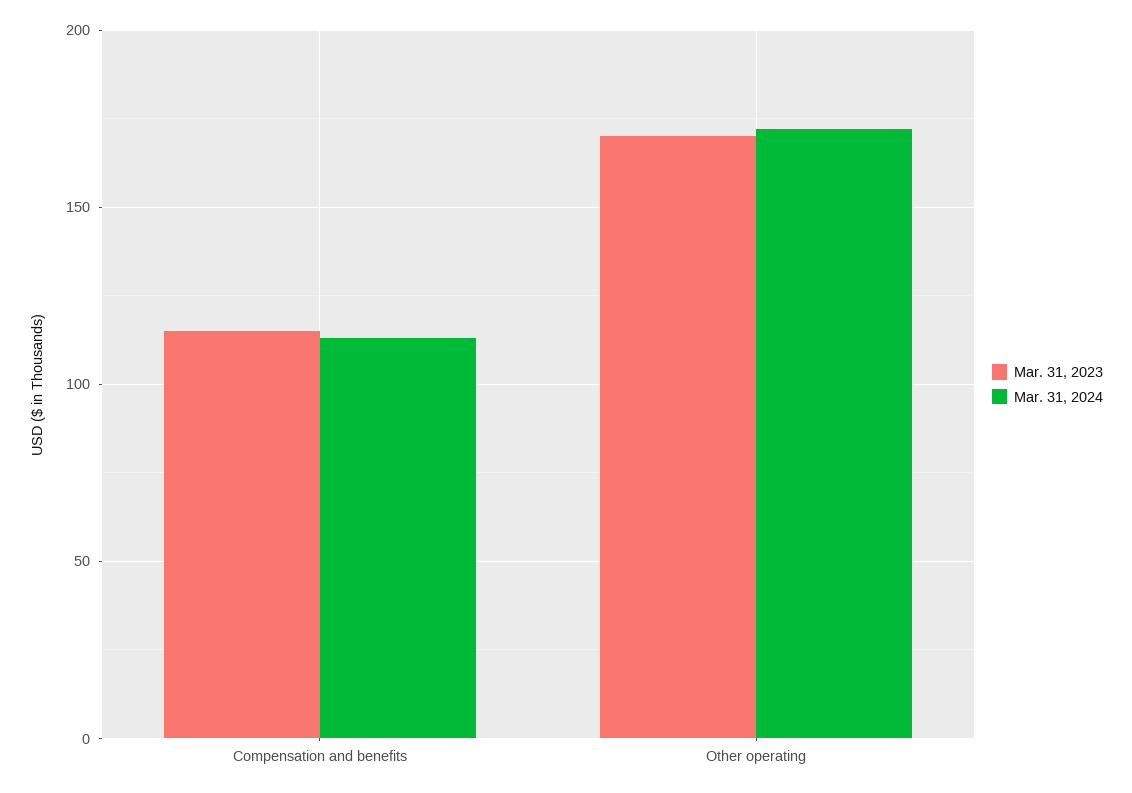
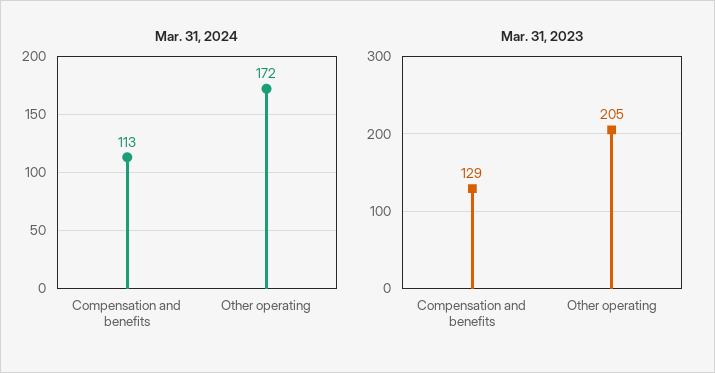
Mar. 31, 2023, Compensation and benefits: 115 -> 129
Mar. 31, 2023, Other operating: 170 -> 205

